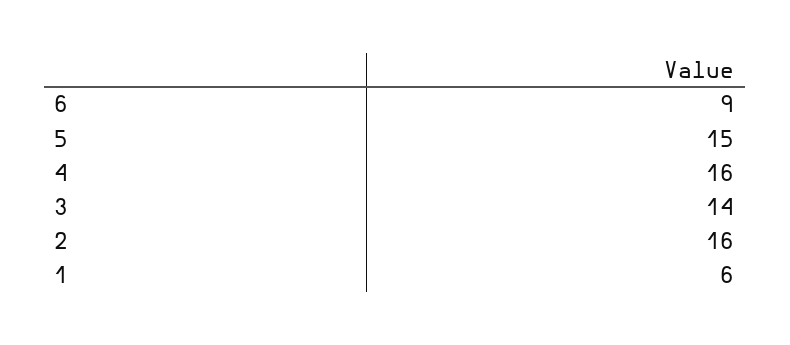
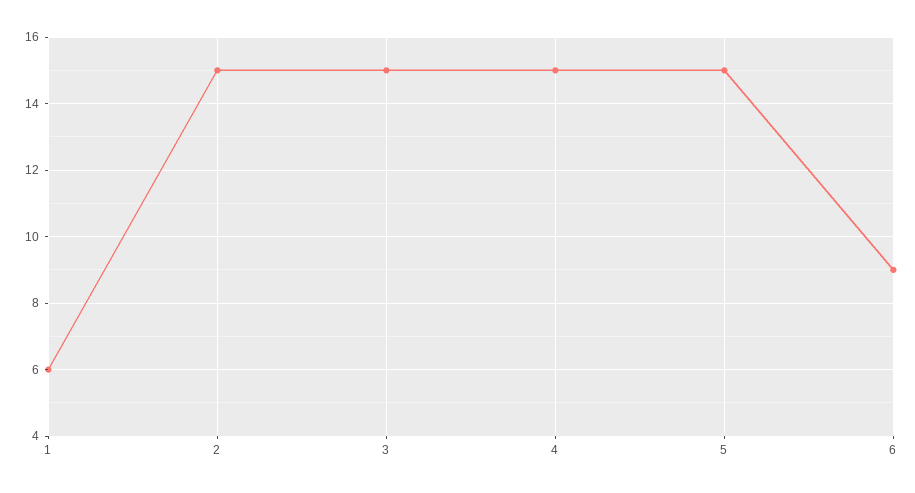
4: 16 -> 15
3: 14 -> 15
2: 16 -> 15

